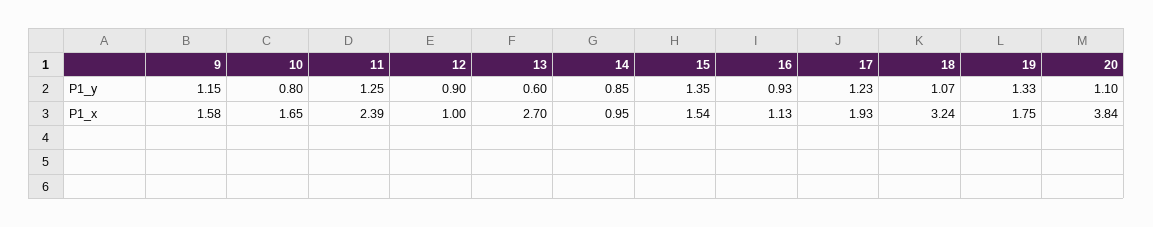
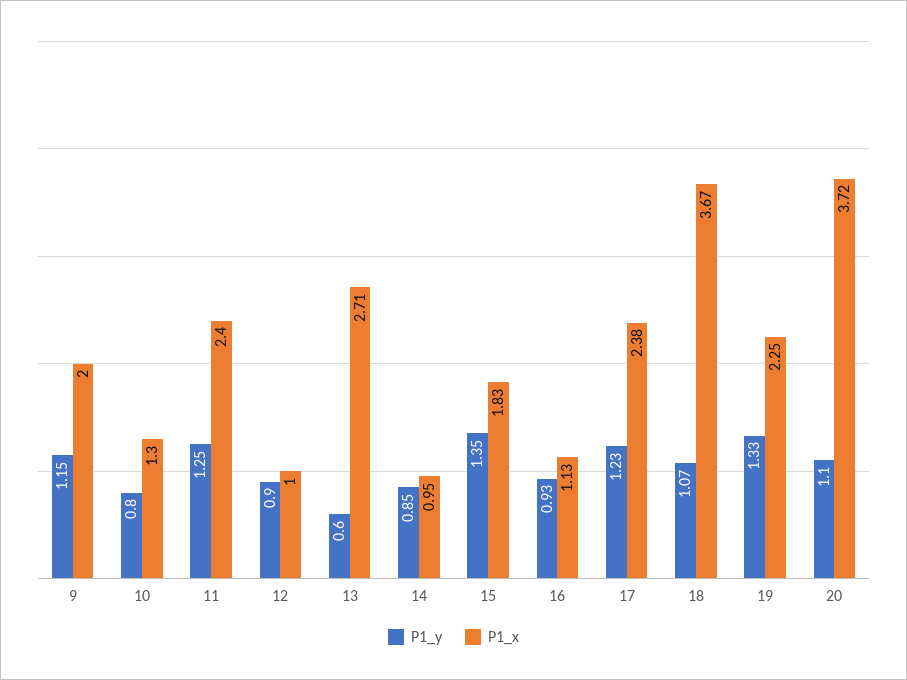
P1_x, 9: 1.58 -> 2
P1_x, 10: 1.65 -> 1.3
P1_x, 11: 2.39 -> 2.4
P1_x, 13: 2.7 -> 2.71
P1_x, 15: 1.54 -> 1.83
P1_x, 17: 1.93 -> 2.38
P1_x, 18: 3.24 -> 3.67
P1_x, 19: 1.75 -> 2.25
P1_x, 20: 3.84 -> 3.72

